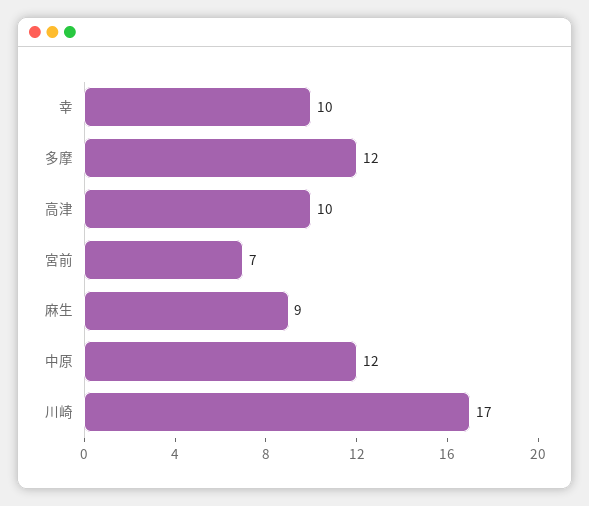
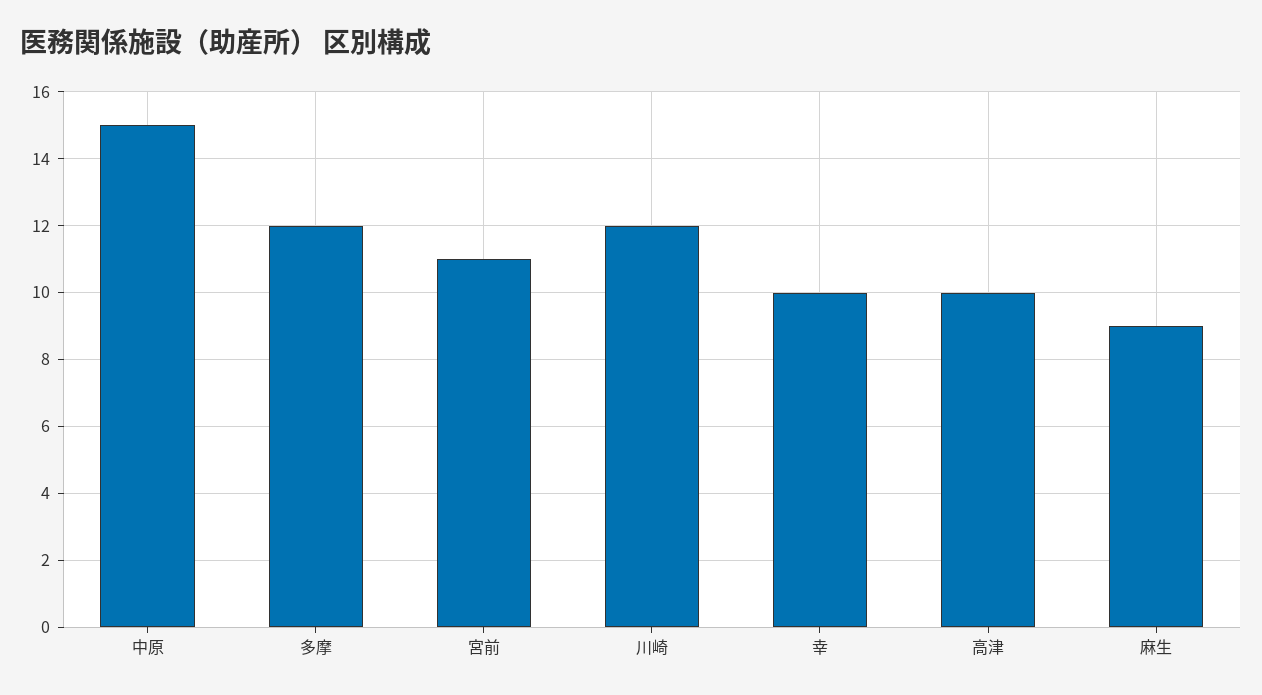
宮前: 7 -> 11
中原: 12 -> 15
川崎: 17 -> 12

